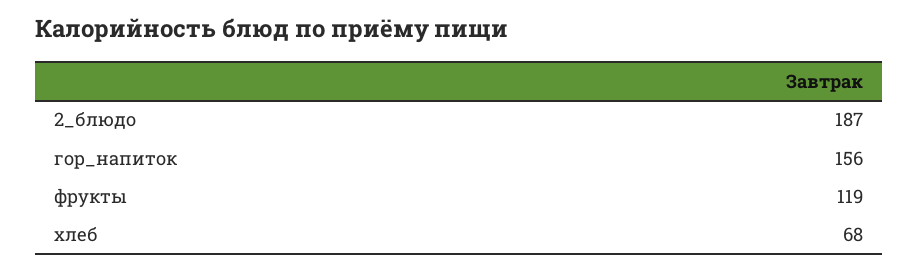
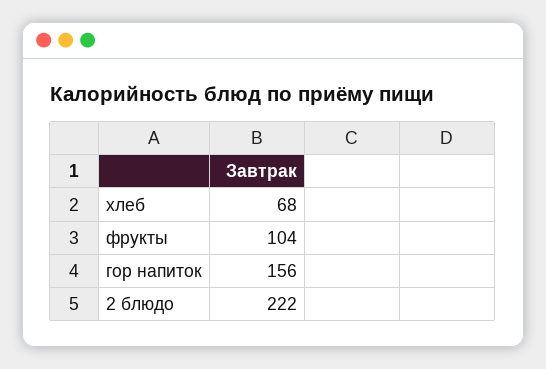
2_блюдо: 187 -> 222
фрукты: 119 -> 104

